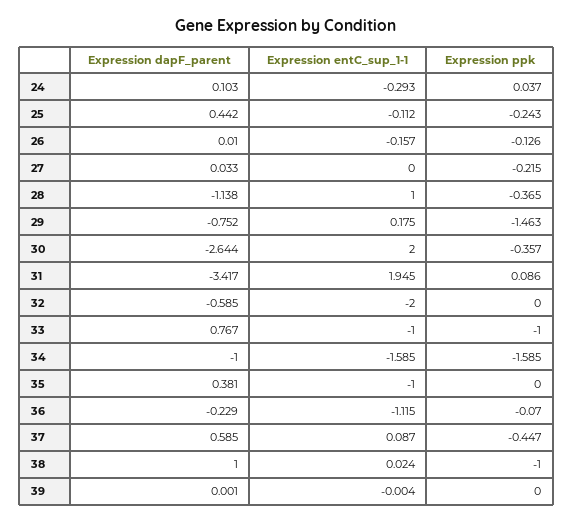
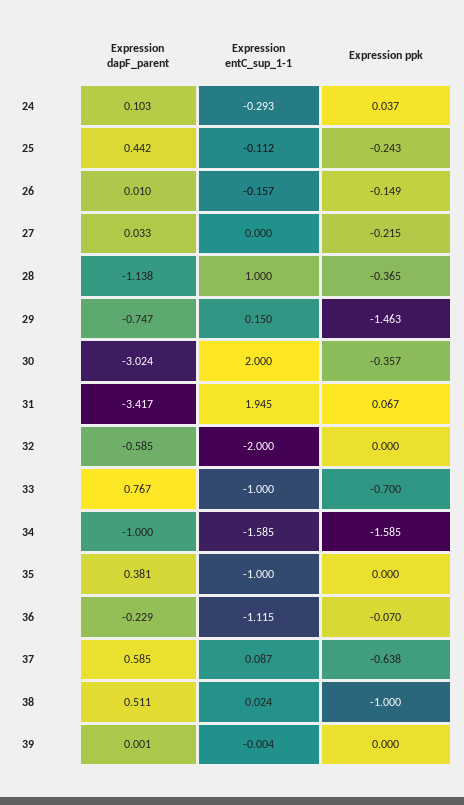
Expression ppk, 26: -0.126 -> -0.149
Expression dapF_parent, 29: -0.752 -> -0.747
Expression entC_sup_1-1, 29: 0.175 -> 0.15
Expression dapF_parent, 30: -2.644 -> -3.024
Expression ppk, 31: 0.086 -> 0.067
Expression ppk, 33: -1 -> -0.7
Expression ppk, 37: -0.447 -> -0.638
Expression dapF_parent, 38: 1 -> 0.511

